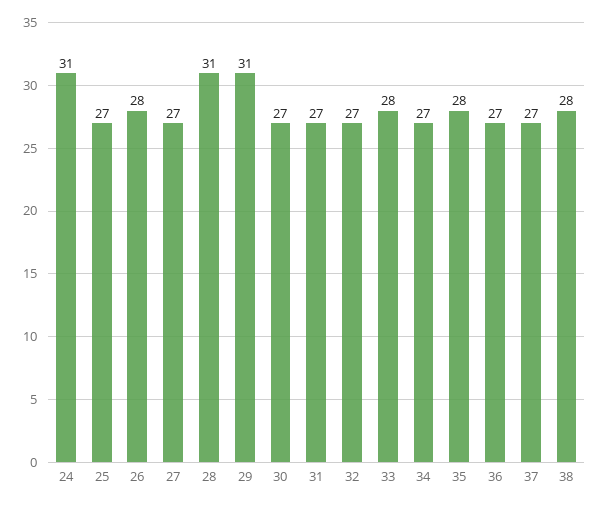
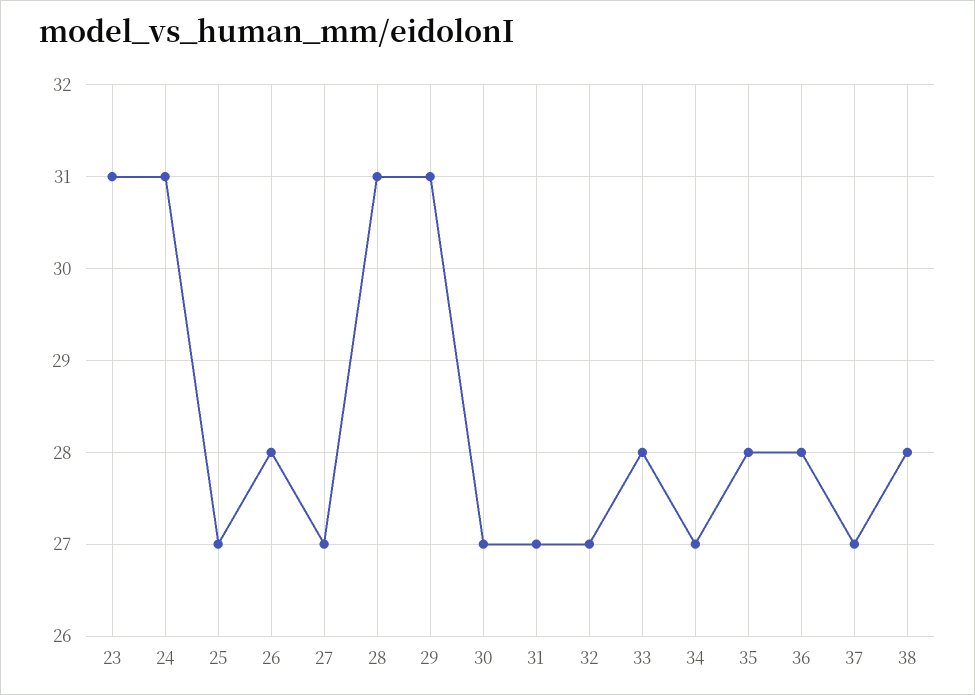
36: 27 -> 28
23: none -> 31

